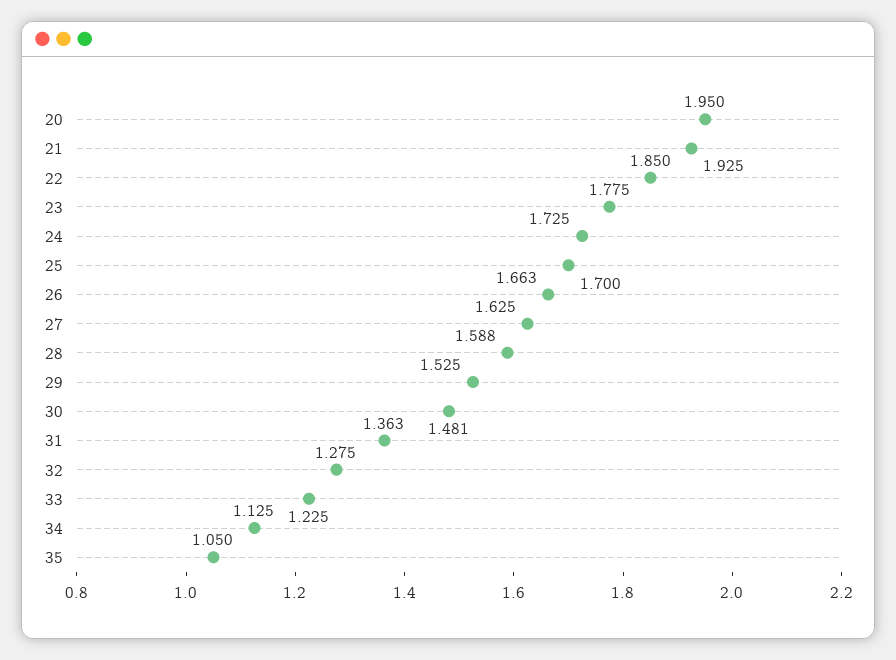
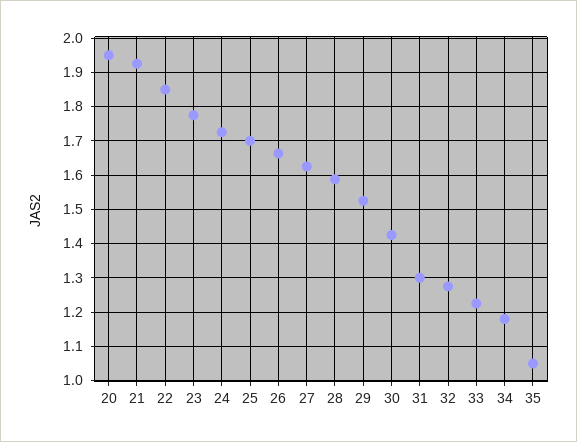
30: 1.481 -> 1.42
31: 1.363 -> 1.3
34: 1.125 -> 1.18

